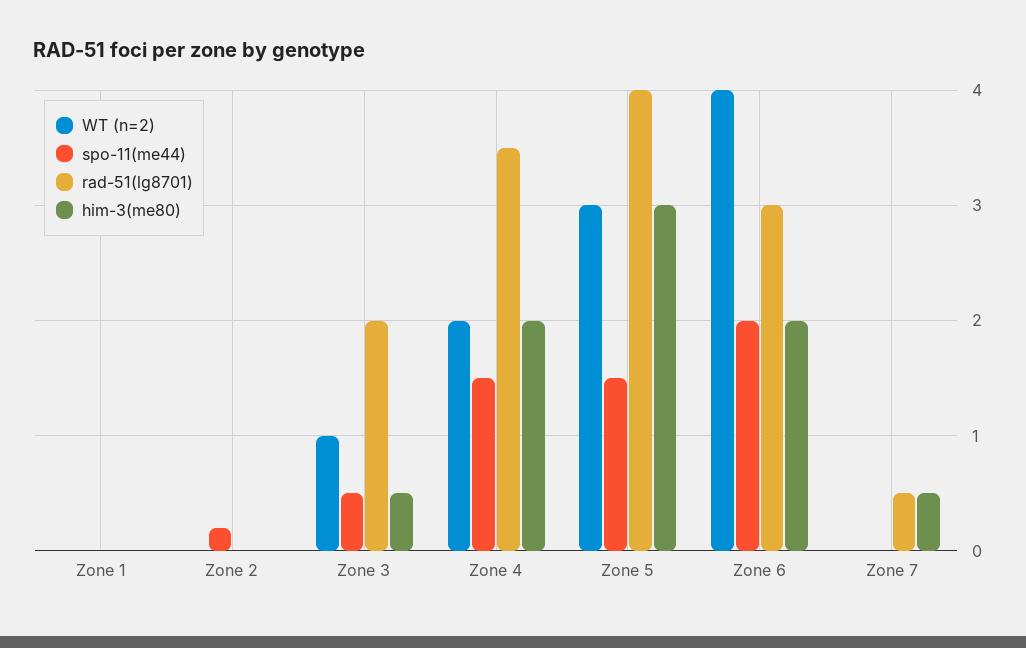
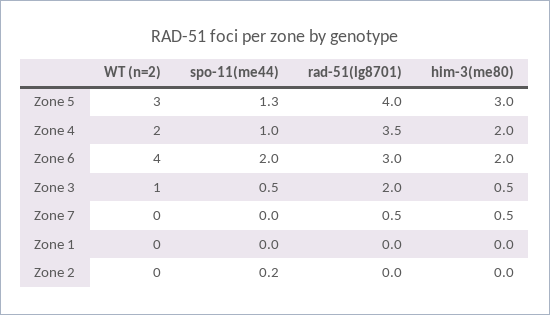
spo-11(me44), Zone 4: 1.5 -> 1
spo-11(me44), Zone 5: 1.5 -> 1.3

